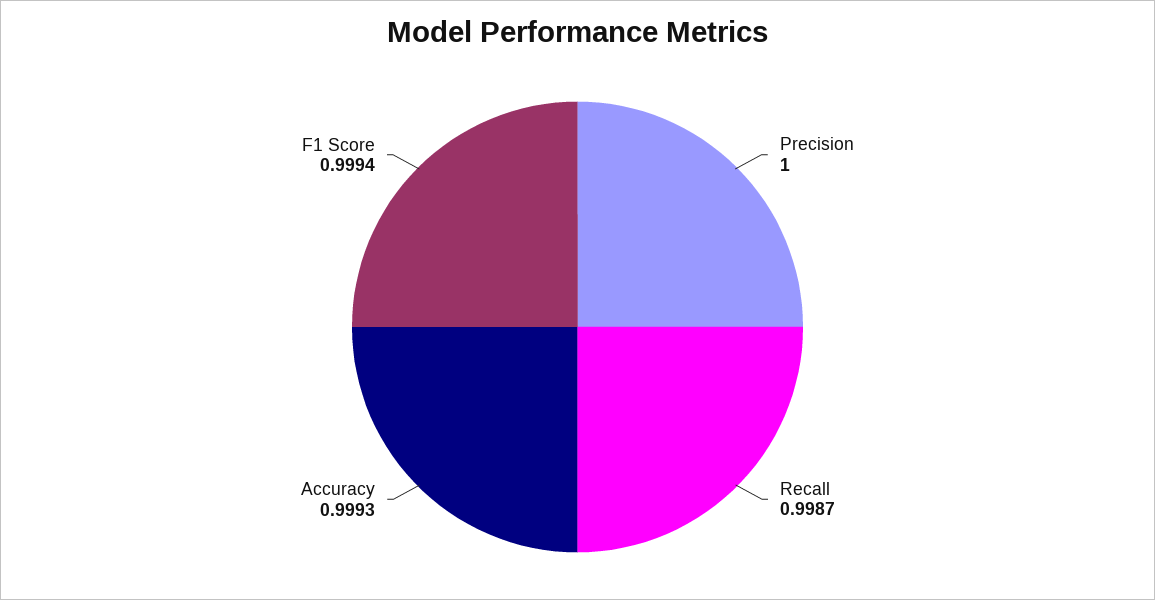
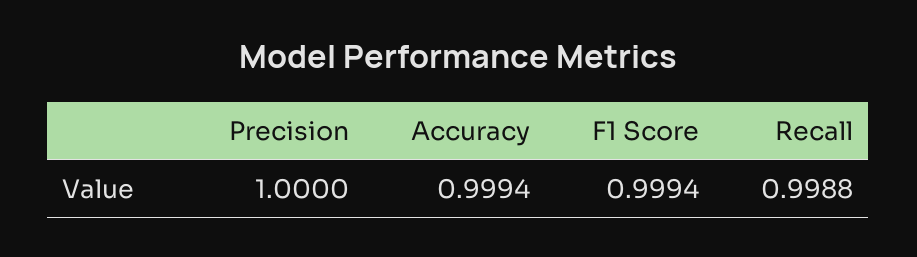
Recall: 0.9987 -> 0.9988
Accuracy: 0.9993 -> 0.9994

